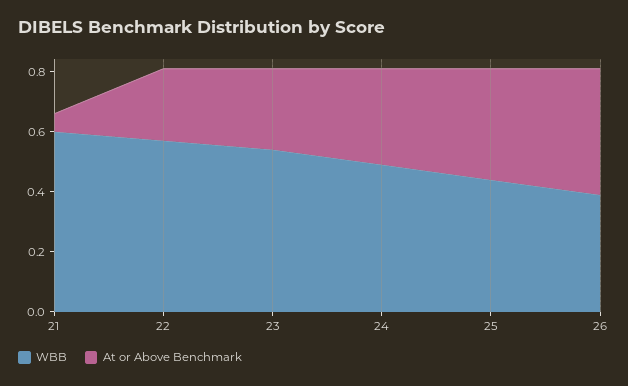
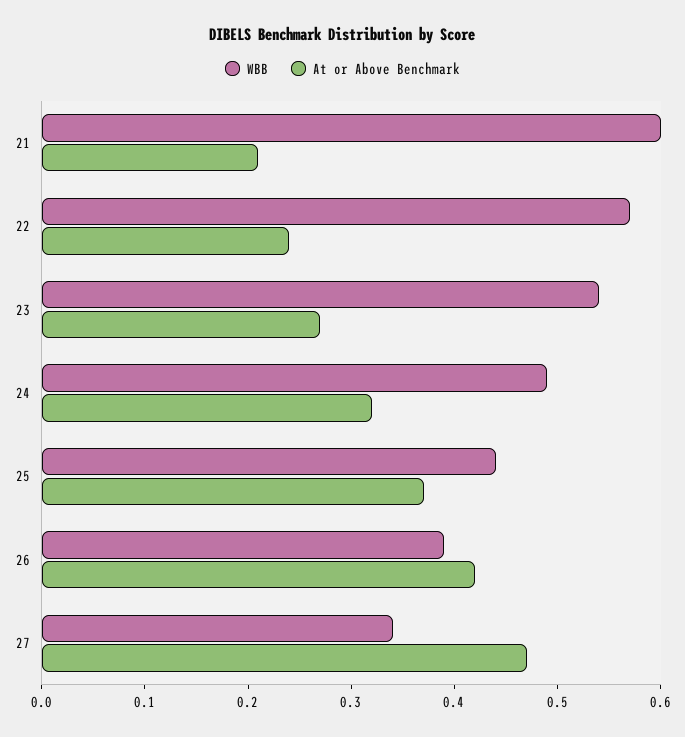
At or Above Benchmark, 21: 0.05 -> 0.21
WBB, 27: none -> 0.34
At or Above Benchmark, 27: none -> 0.47

